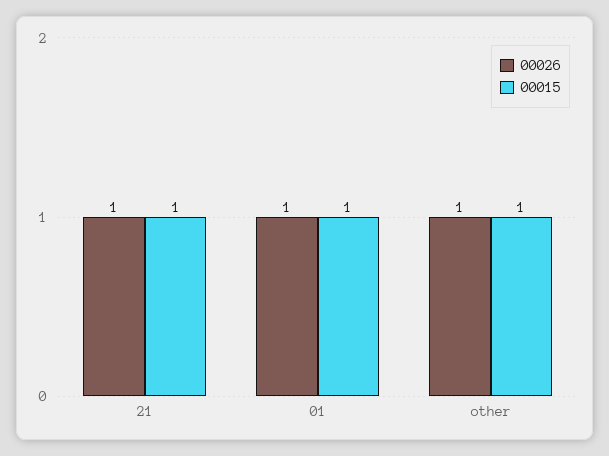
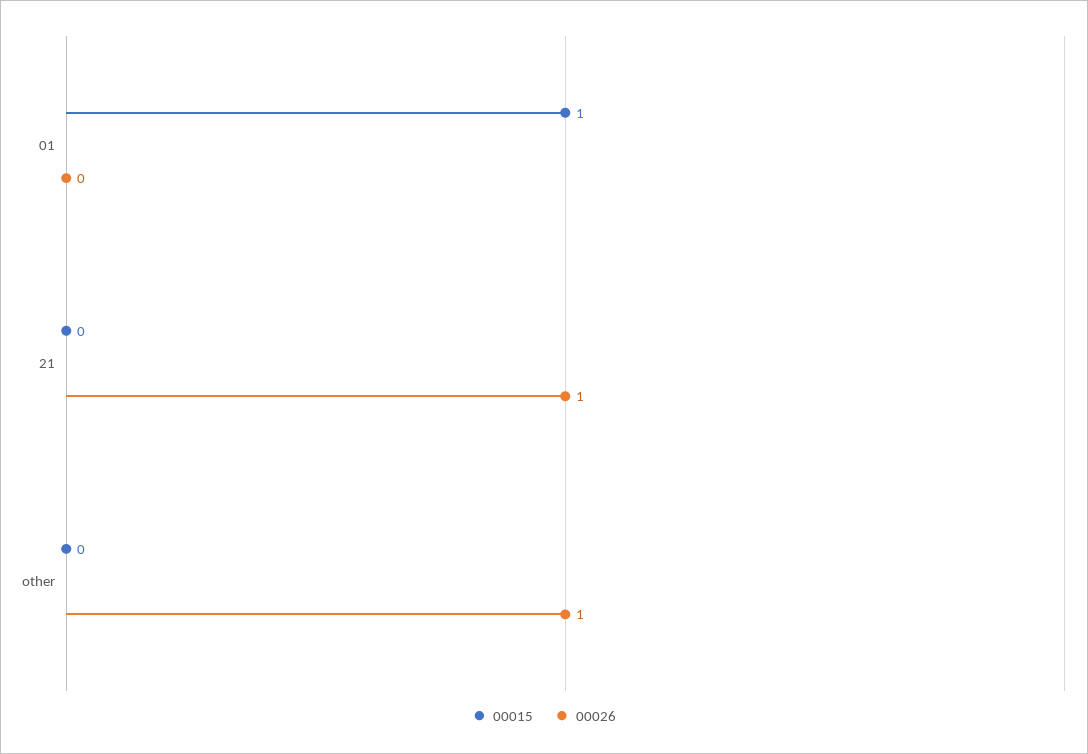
00015, 21: 1 -> 0
00026, 01: 1 -> 0
00015, other: 1 -> 0

